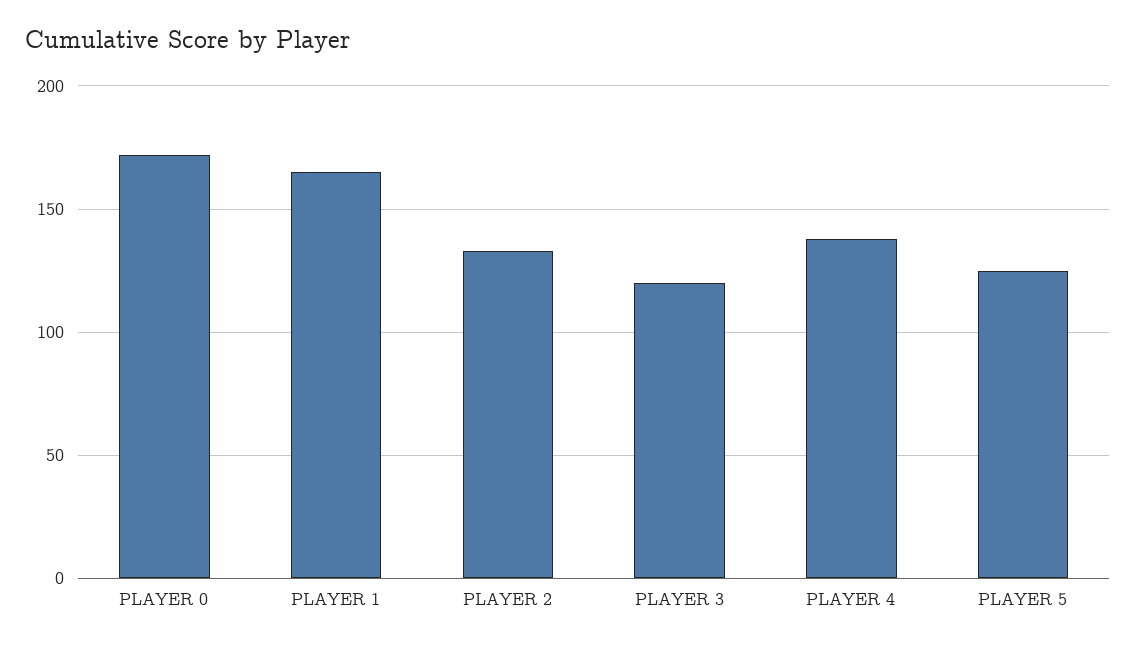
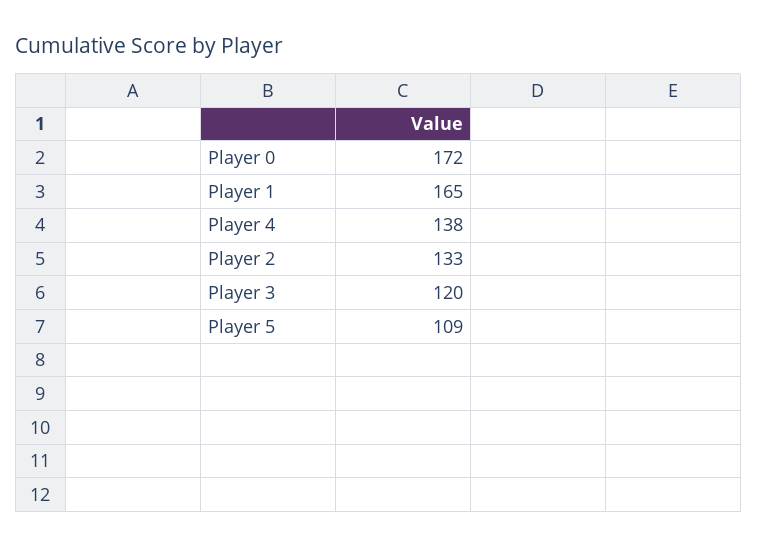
PLAYER 5: 125 -> 109

